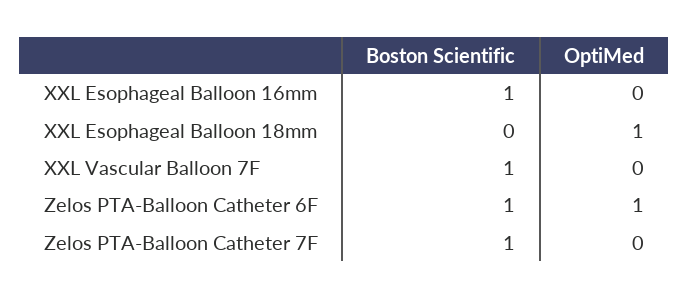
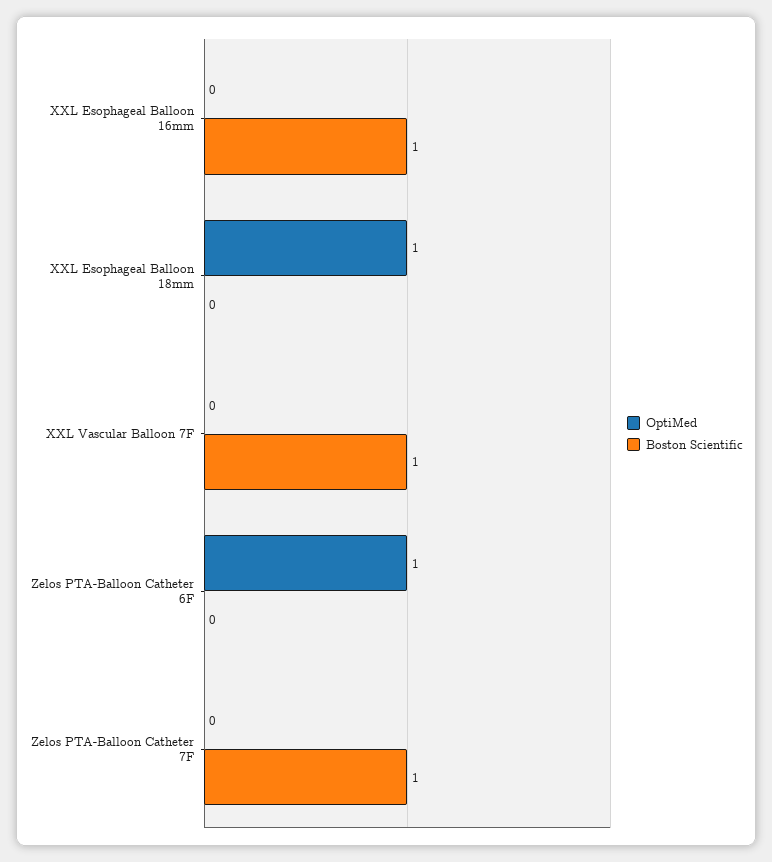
Boston Scientific, Zelos PTA-Balloon Catheter 6F: 1 -> 0

